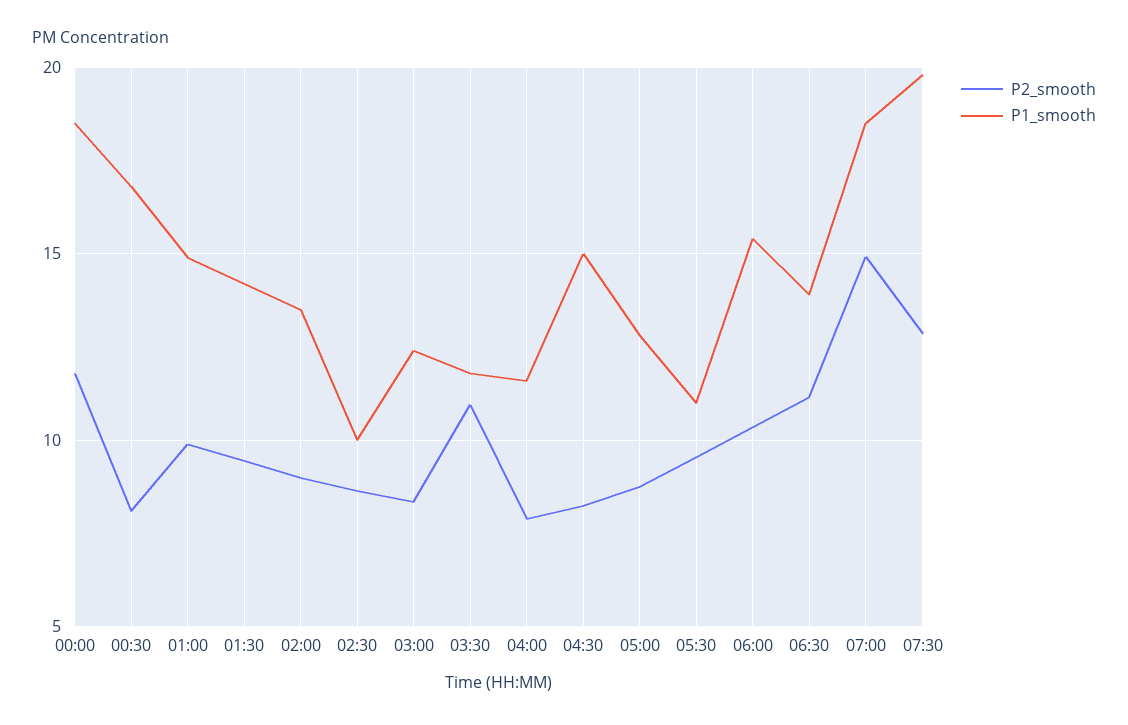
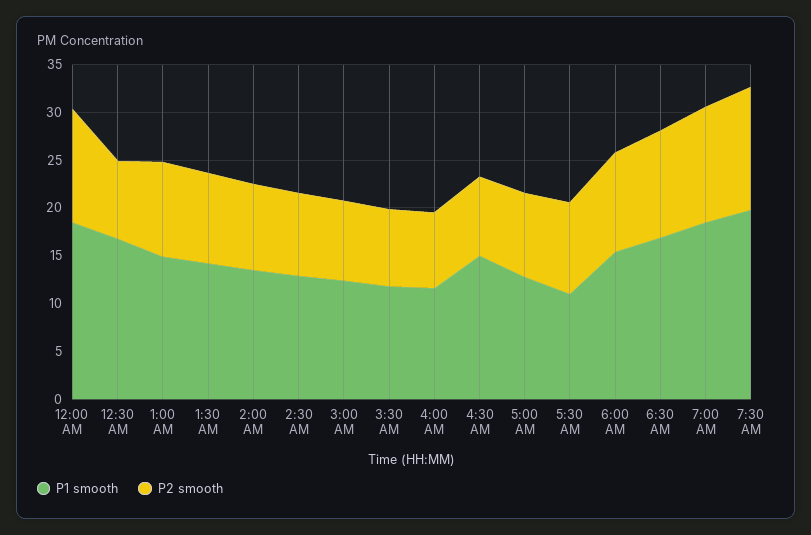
P1_smooth, 02:30: 10 -> 13
P2_smooth, 03:30: 11 -> 8
P1_smooth, 06:30: 14 -> 17
P2_smooth, 07:00: 15 -> 12

